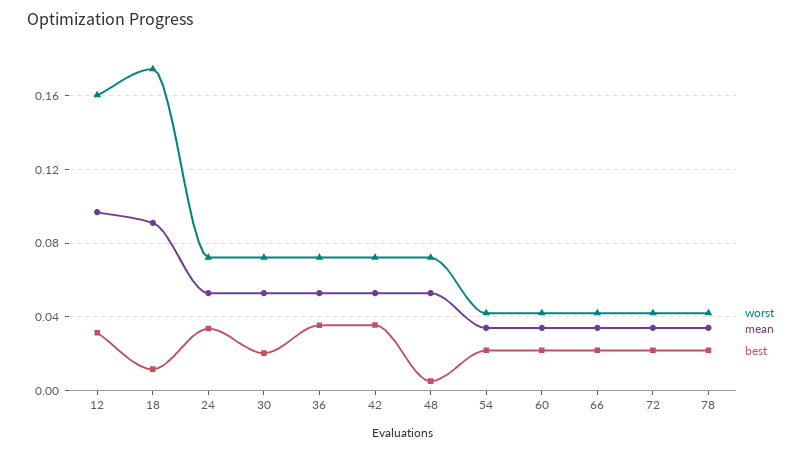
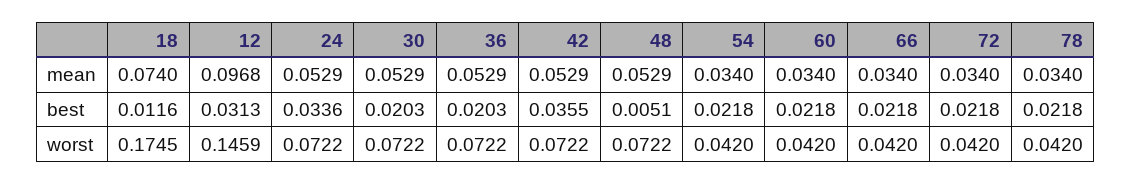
worst, 12: 0.16 -> 0.1459
mean, 18: 0.09 -> 0.074
best, 36: 0.035 -> 0.0203

